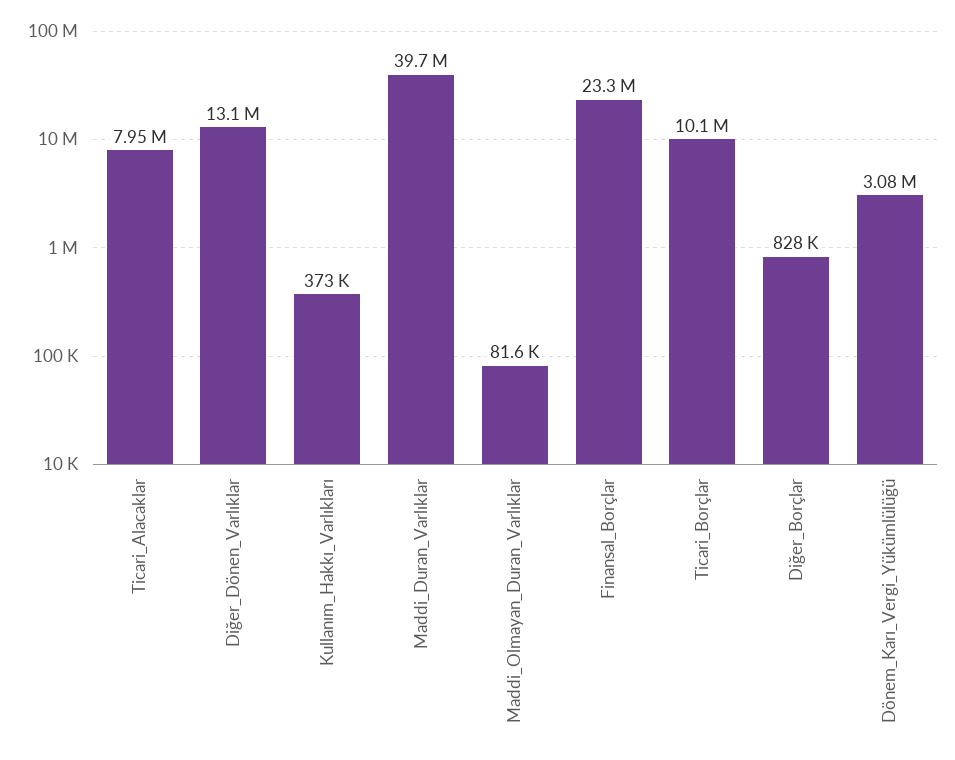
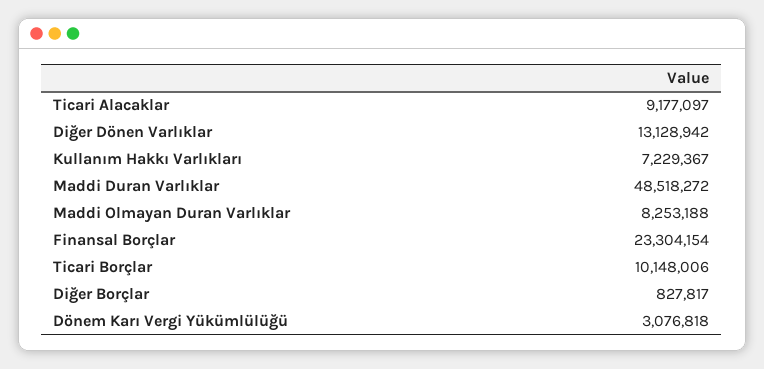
Ticari_Alacaklar: 7950000 -> 9177097
Kullanım_Hakkı_Varlıkları: 373000 -> 7229367
Maddi_Duran_Varlıklar: 39700000 -> 48518272
Maddi_Olmayan_Duran_Varlıklar: 81600 -> 8253188

